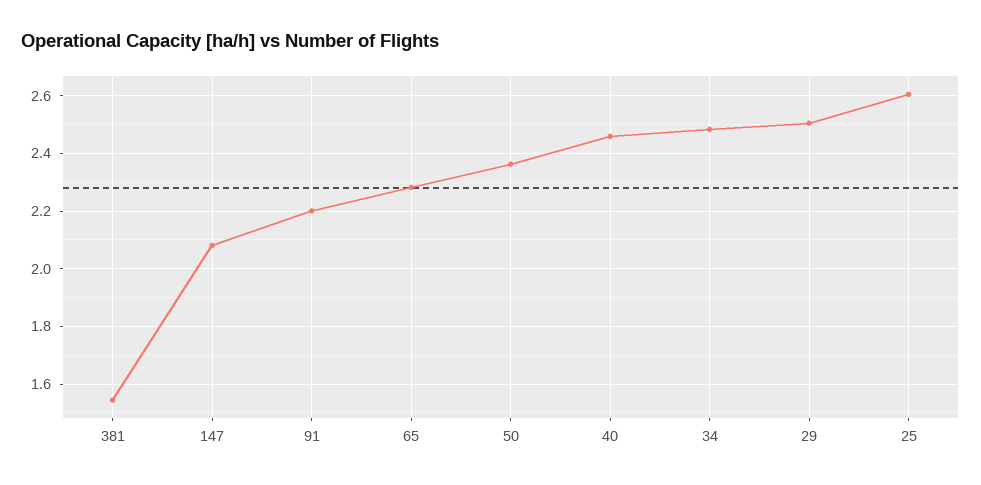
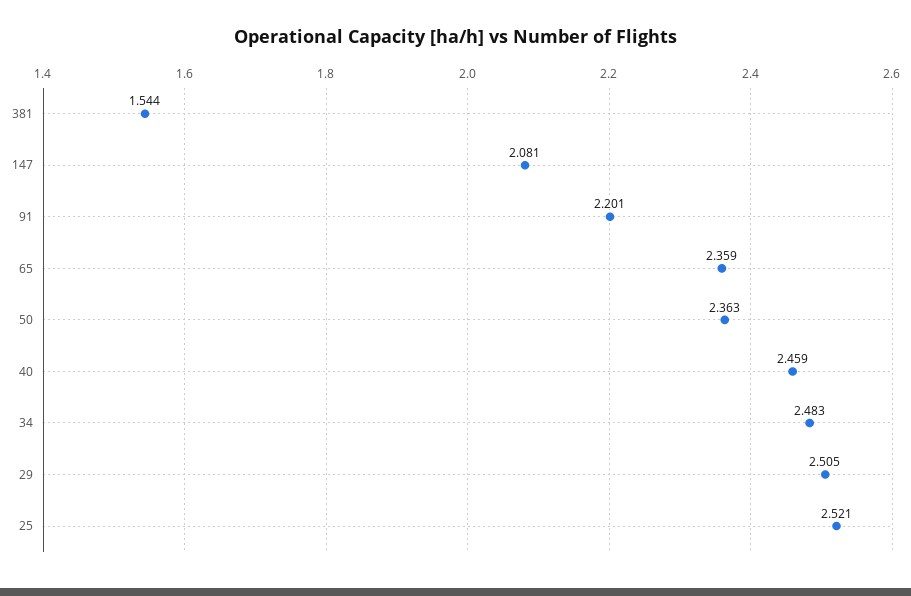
65: 2.275 -> 2.359
25: 2.6 -> 2.521

